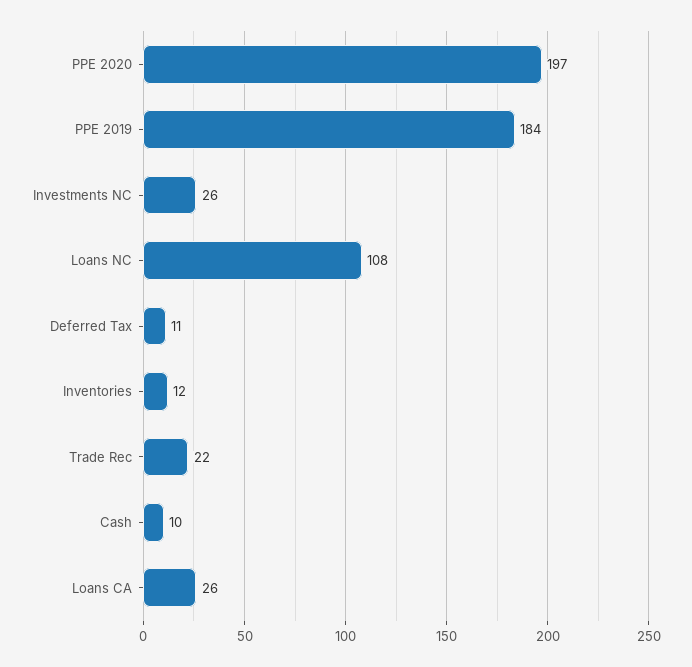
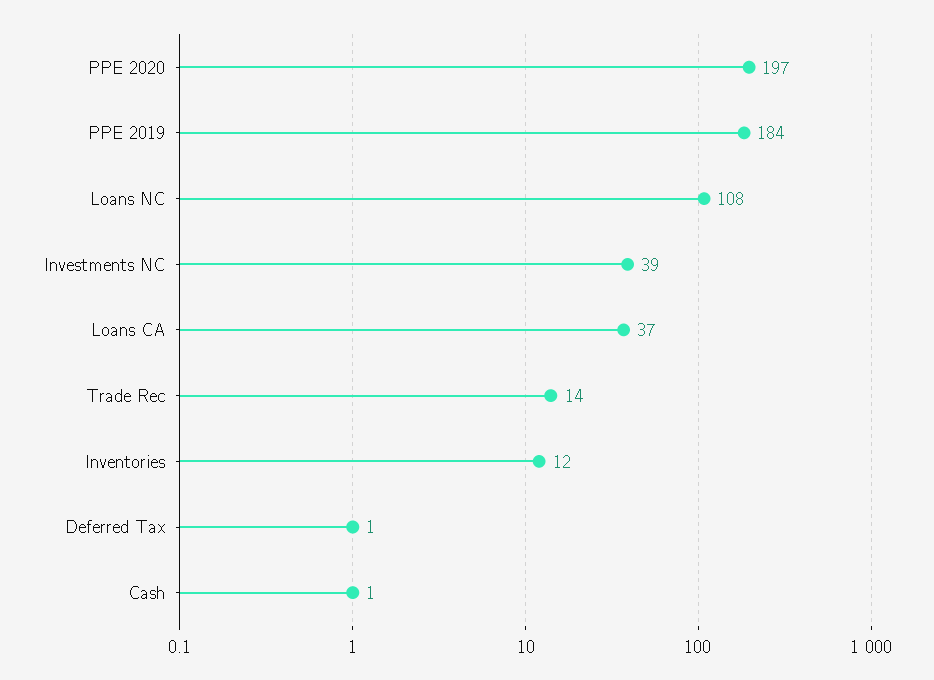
Investments NC: 26 -> 39
Deferred Tax: 11 -> 1
Trade Rec: 22 -> 14
Cash: 10 -> 1
Loans CA: 26 -> 37

